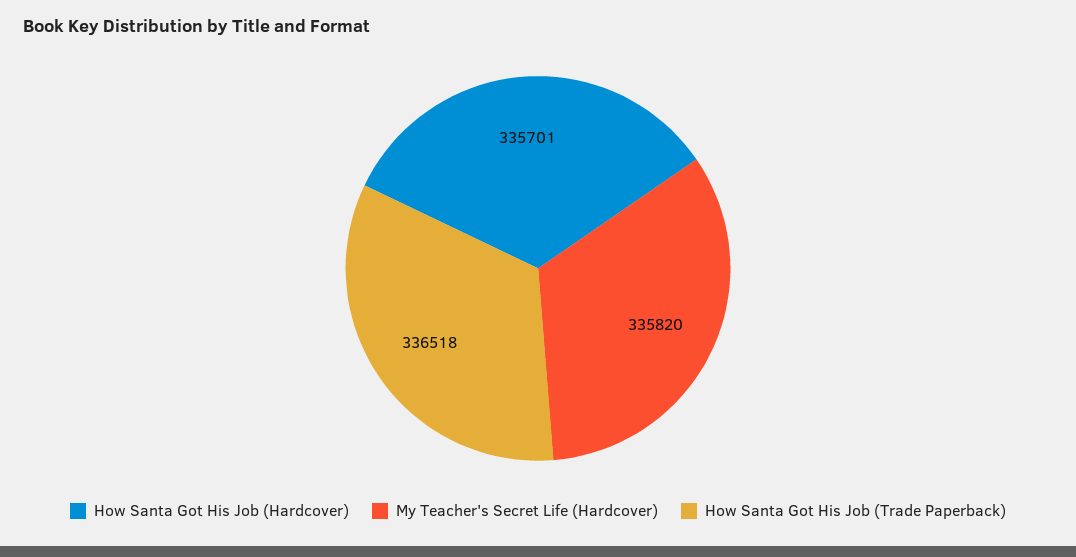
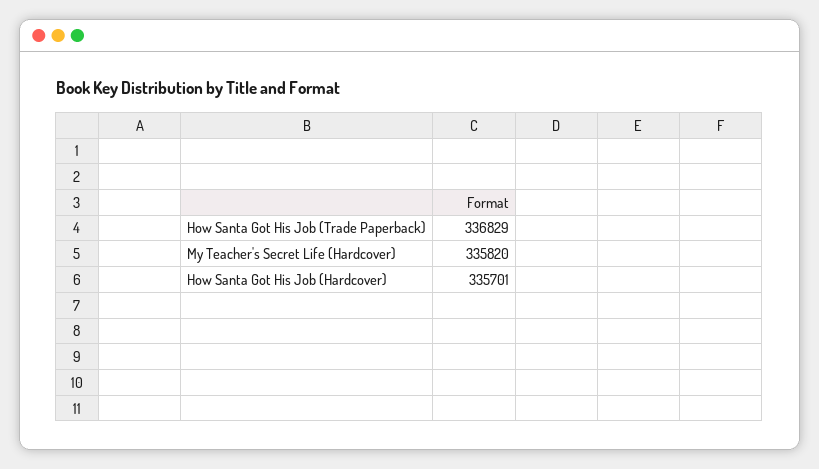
How Santa Got His Job (Trade Paperback): 336518 -> 336829

